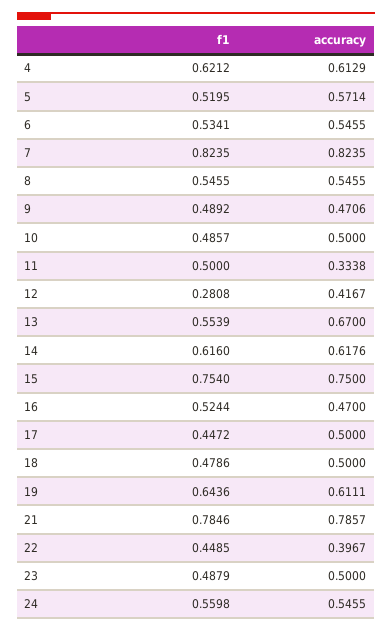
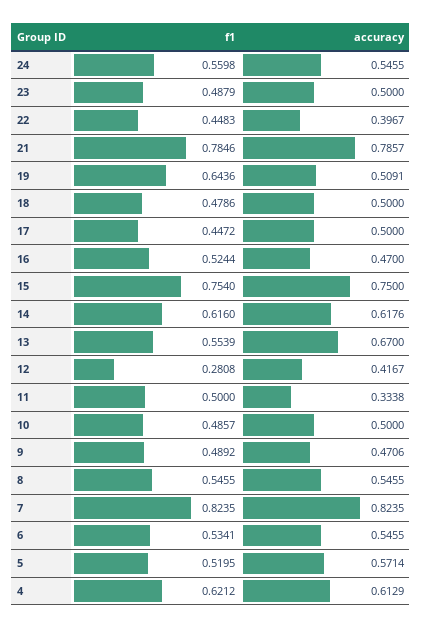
accuracy, 19: 0.6111 -> 0.5091
f1, 22: 0.4485 -> 0.4483

